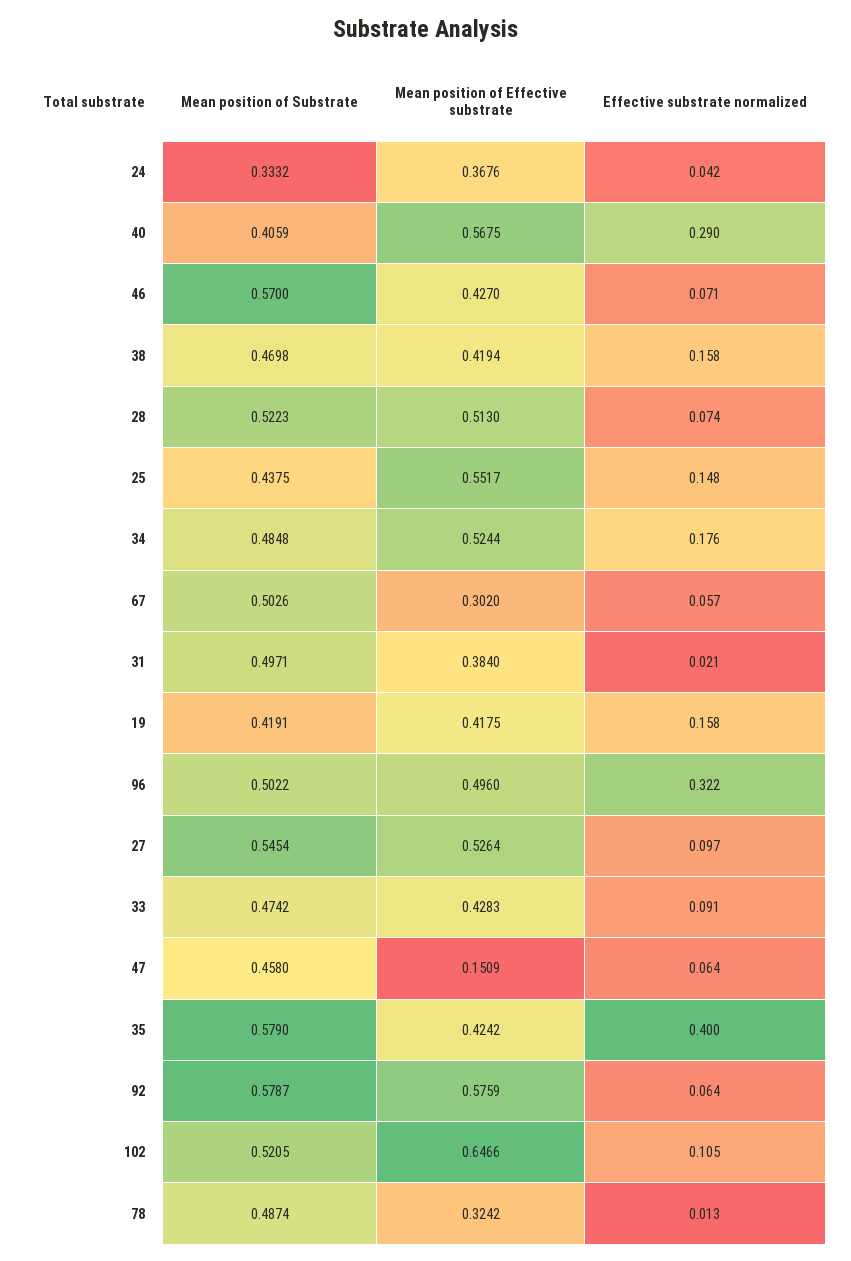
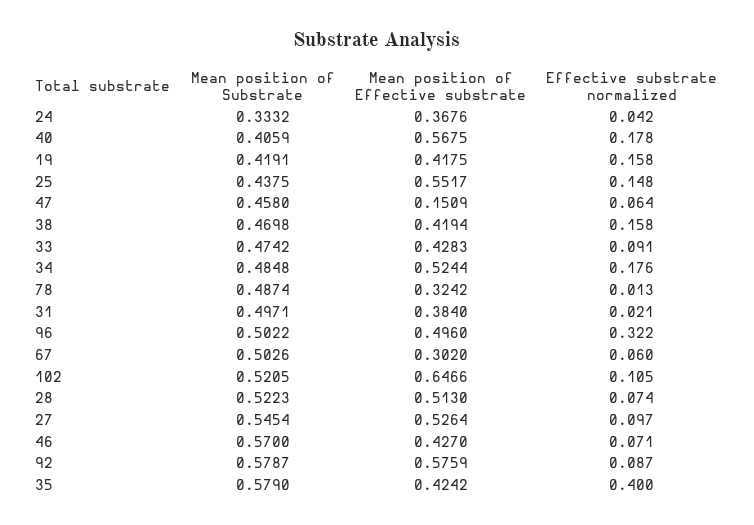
Effective substrate normalized, 40: 0.29 -> 0.178
Effective substrate normalized, 67: 0.057 -> 0.06
Effective substrate normalized, 92: 0.064 -> 0.087

